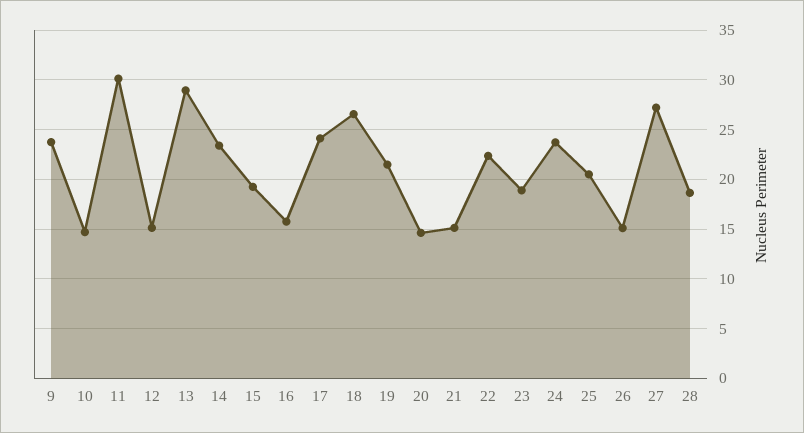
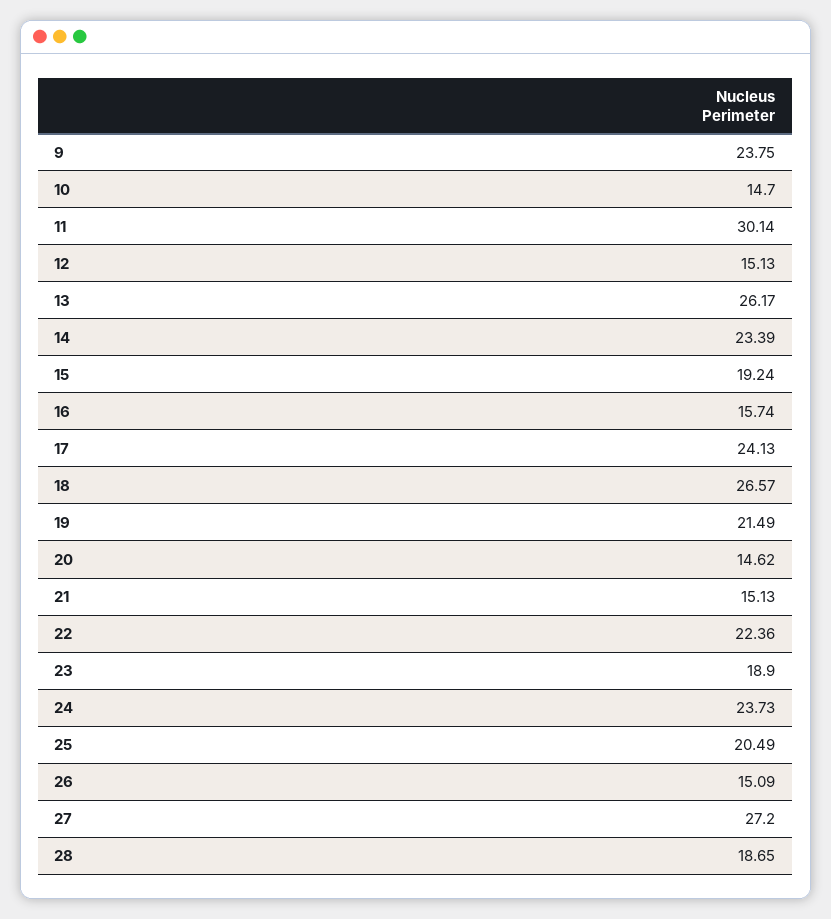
13: 29 -> 26.17

